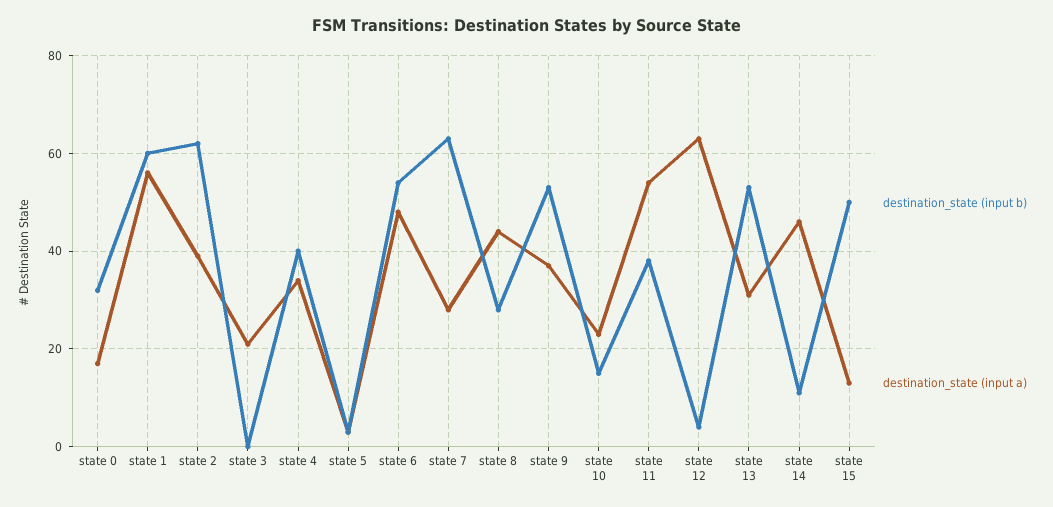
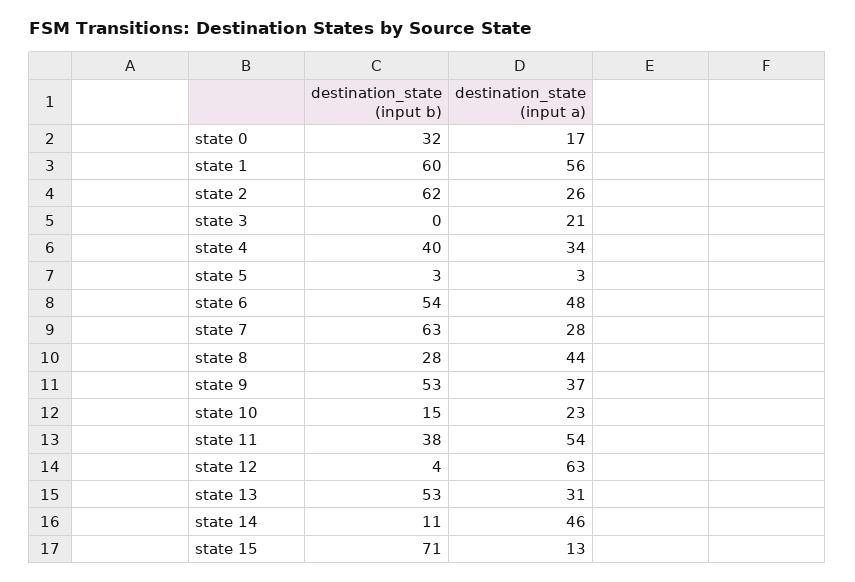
destination_state (input a), state 2: 40 -> 26
destination_state (input b), state 15: 50 -> 71

